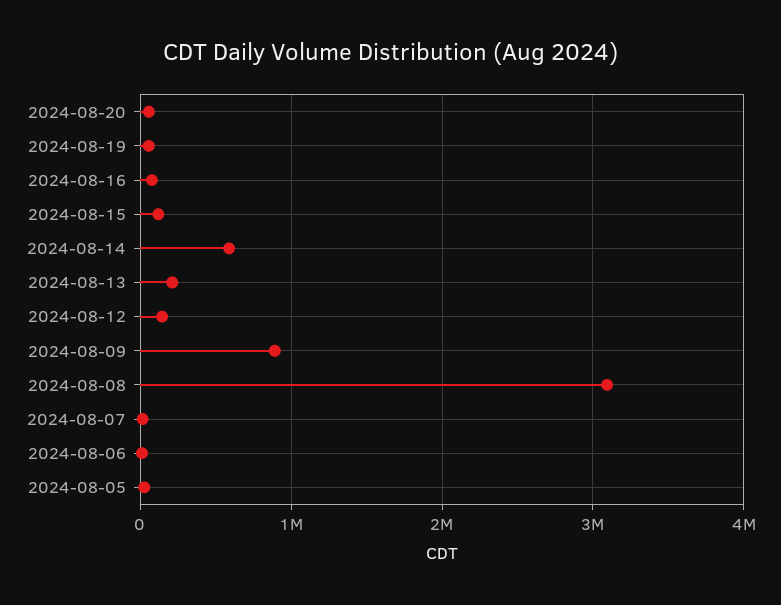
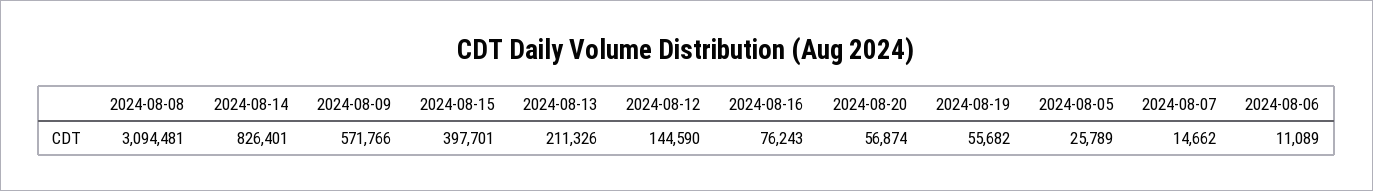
2024-08-15: 100000 -> 397701
2024-08-14: 600000 -> 826401
2024-08-09: 900000 -> 571766

